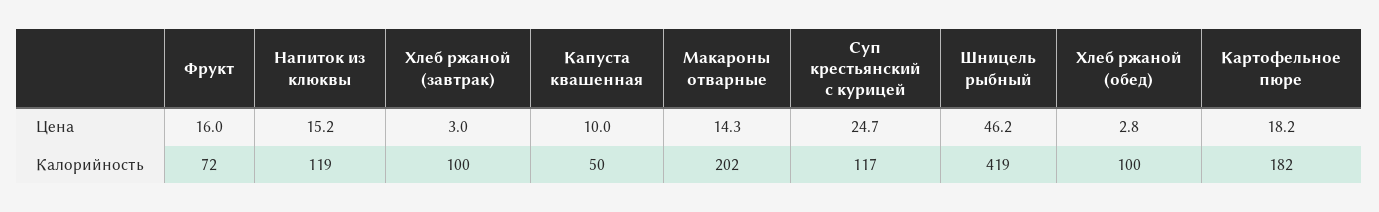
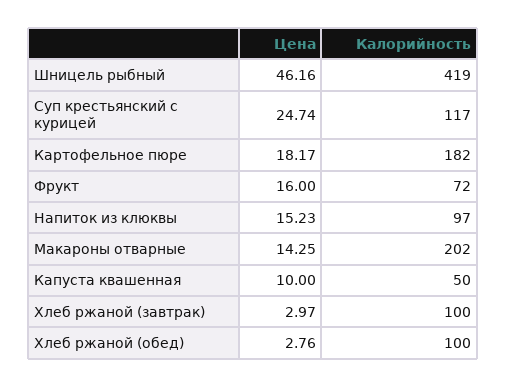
Напиток из клюквы, Калорийность: 119 -> 97

